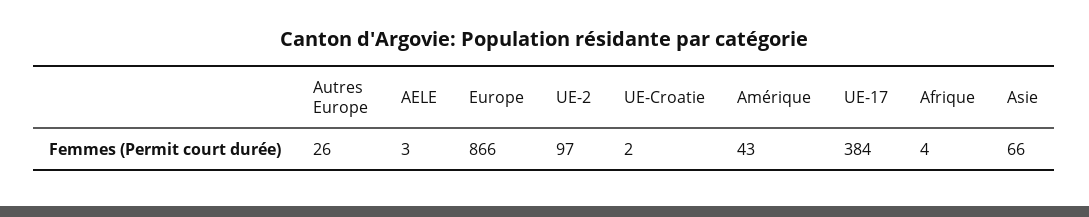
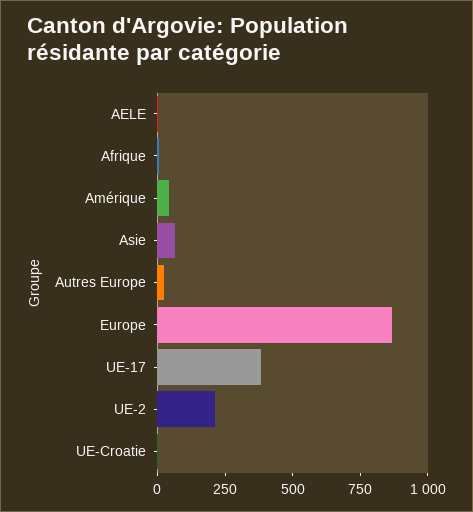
UE-2: 97 -> 200

